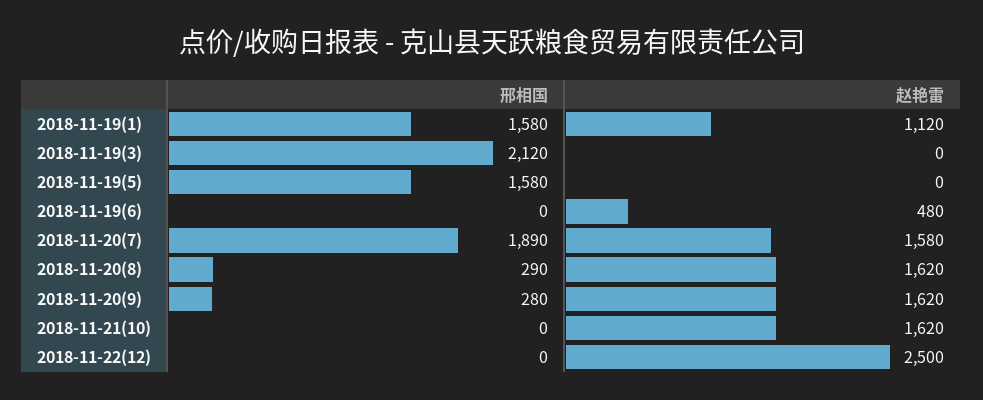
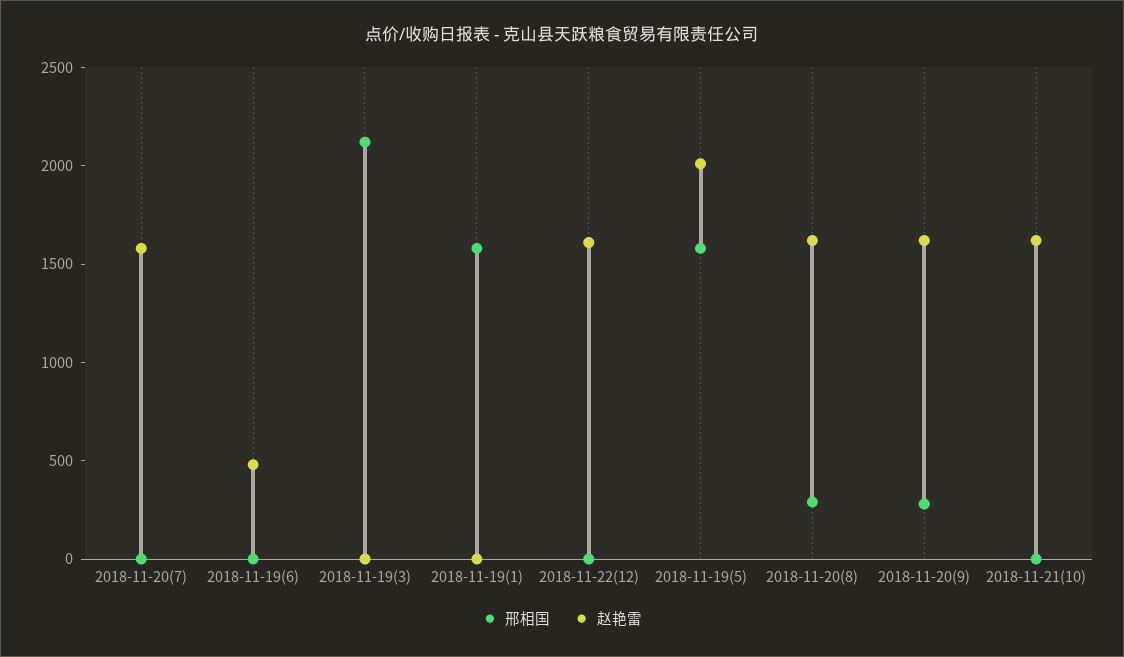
赵艳雷, 2018-11-19(1): 1120 -> 0
赵艳雷, 2018-11-19(5): 0 -> 2000
邢相国, 2018-11-20(7): 1890 -> 0
赵艳雷, 2018-11-22(12): 2500 -> 1600

